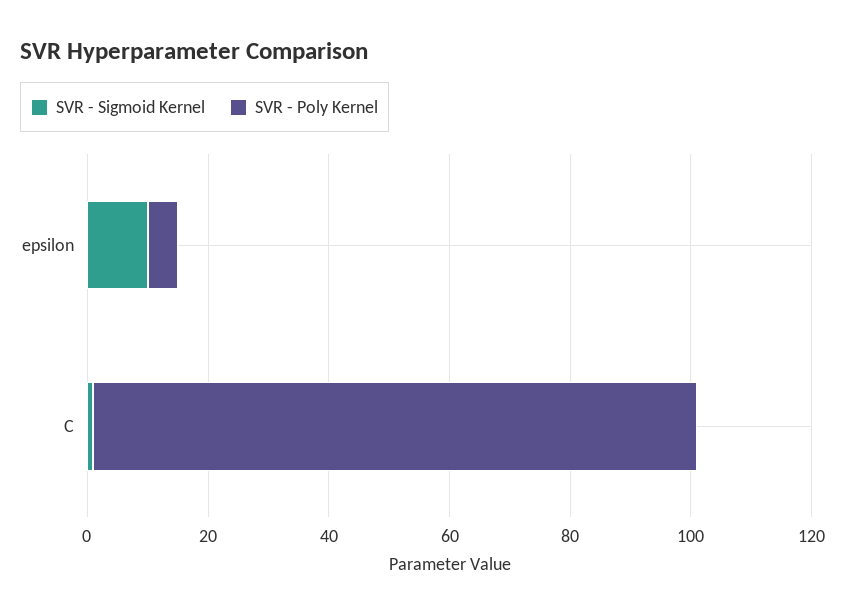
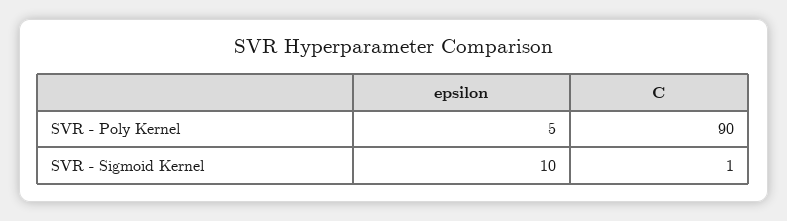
SVR - Poly Kernel, C: 100 -> 90

